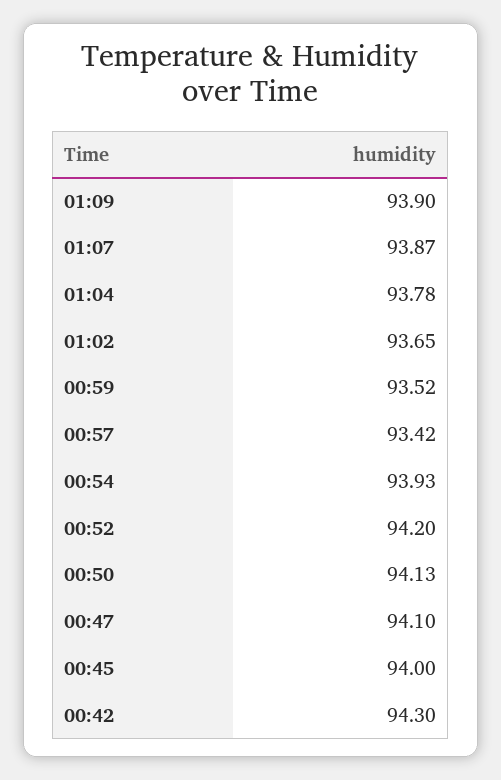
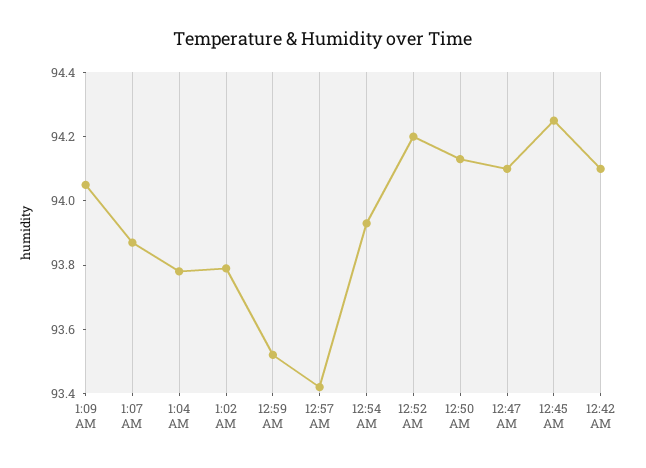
01:09: 93.9 -> 94.05
01:02: 93.65 -> 93.8
00:45: 94 -> 94.25
00:42: 94.3 -> 94.1

